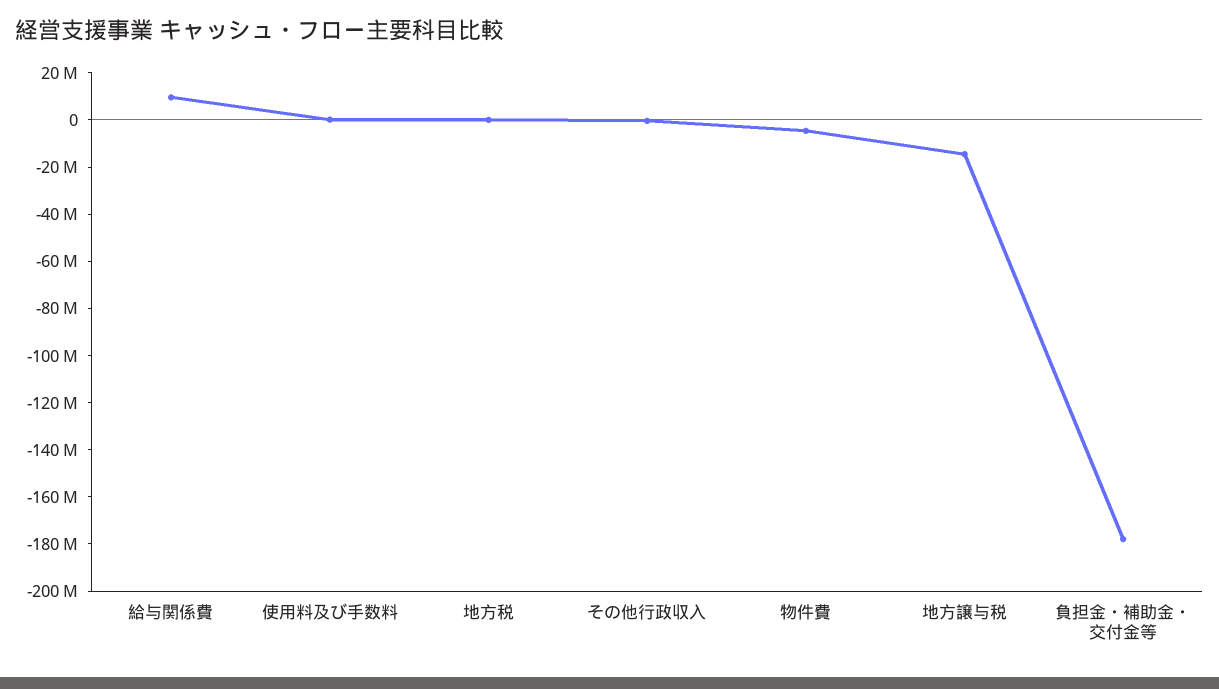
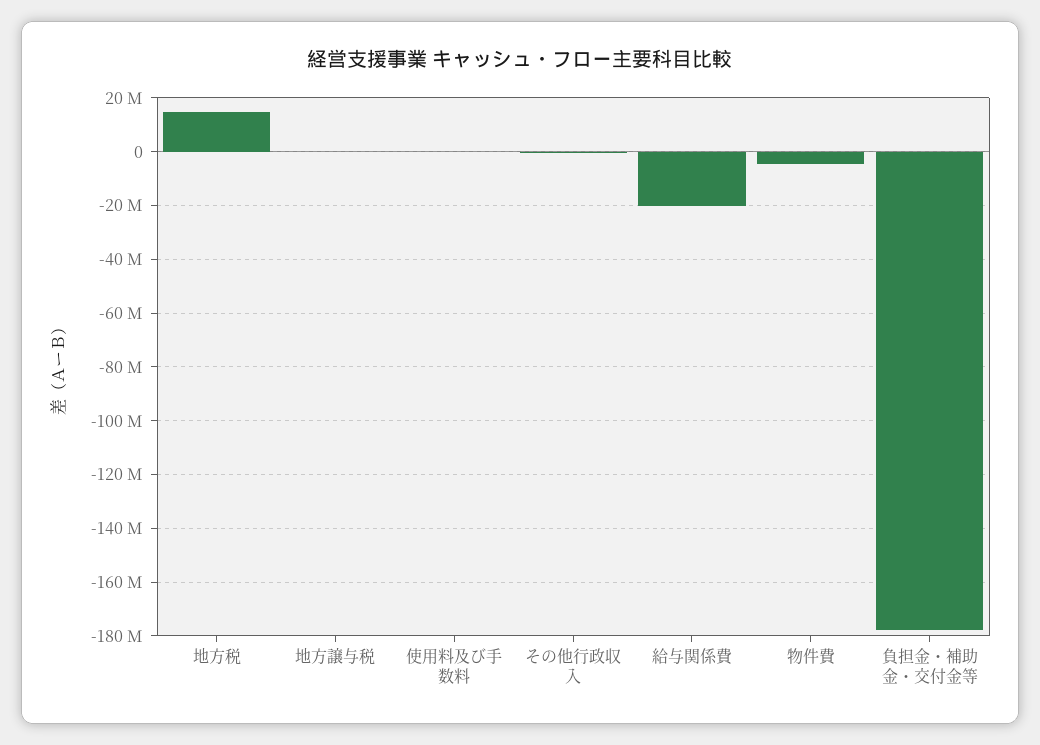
給与関係費: 10000000 -> -20000000
地方税: 0 -> 15000000
地方譲与税: -15000000 -> 0

